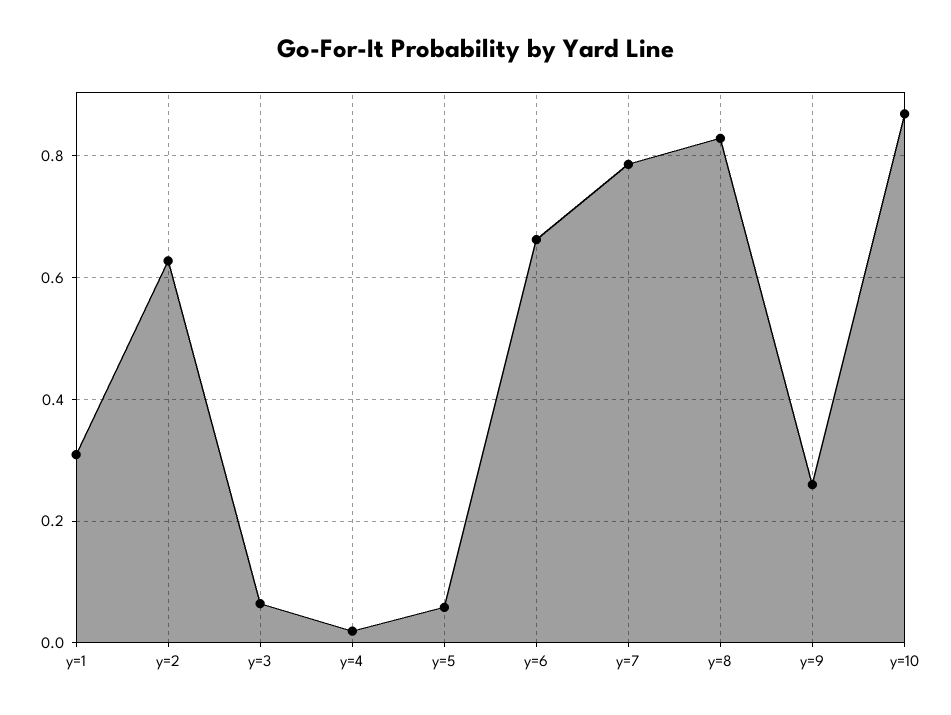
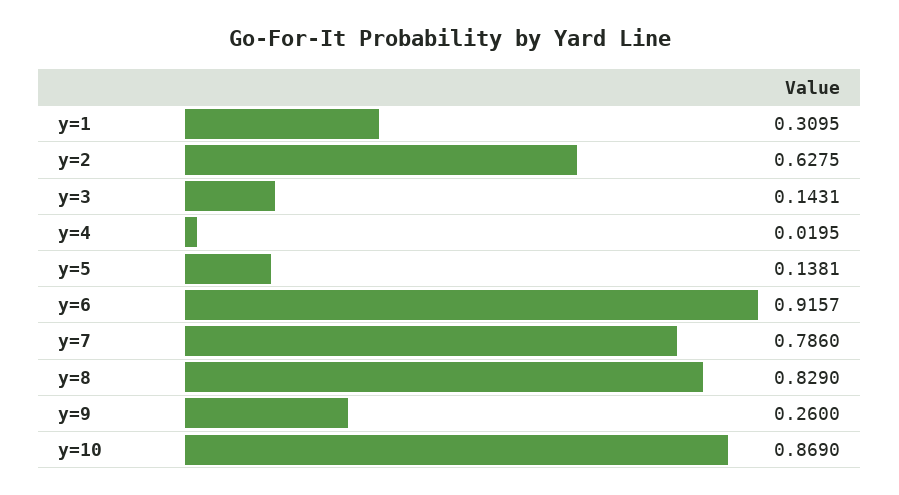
y=3: 0.06 -> 0.1431
y=5: 0.06 -> 0.1381
y=6: 0.66 -> 0.9157

